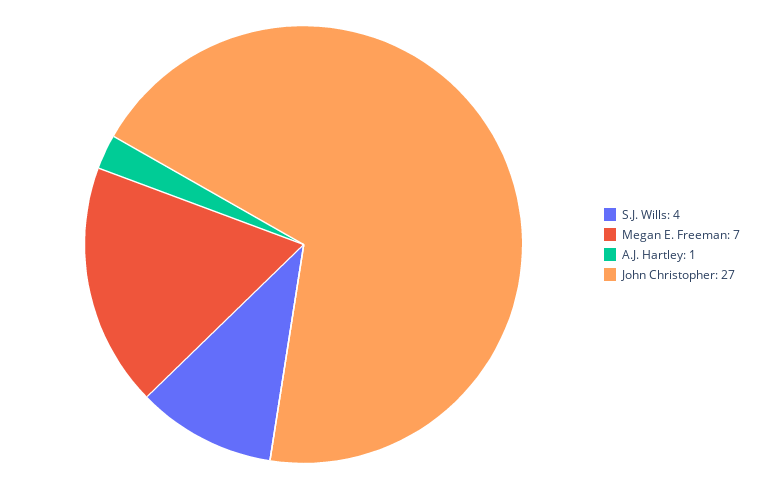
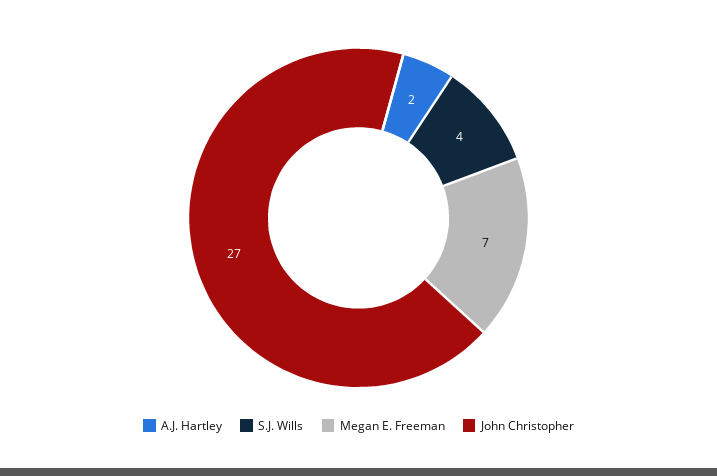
A.J. Hartley: 1 -> 2

